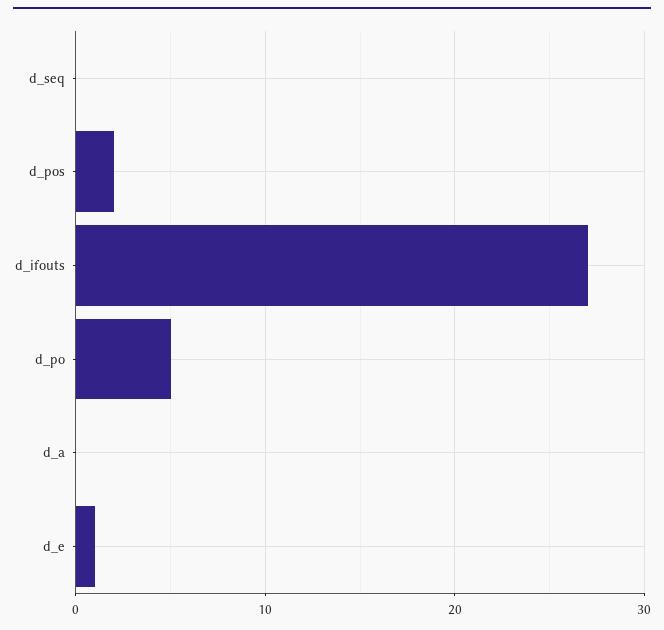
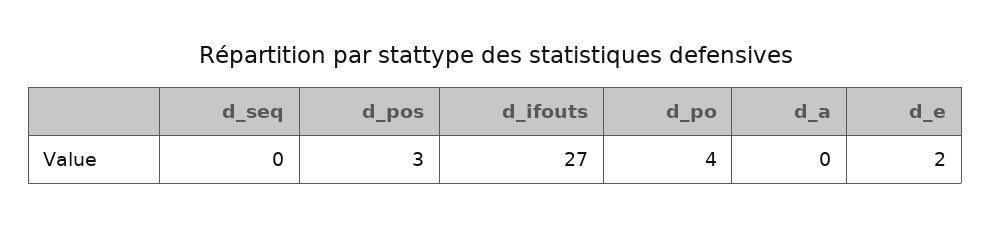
d_pos: 2 -> 3
d_po: 5 -> 4
d_e: 1 -> 2

